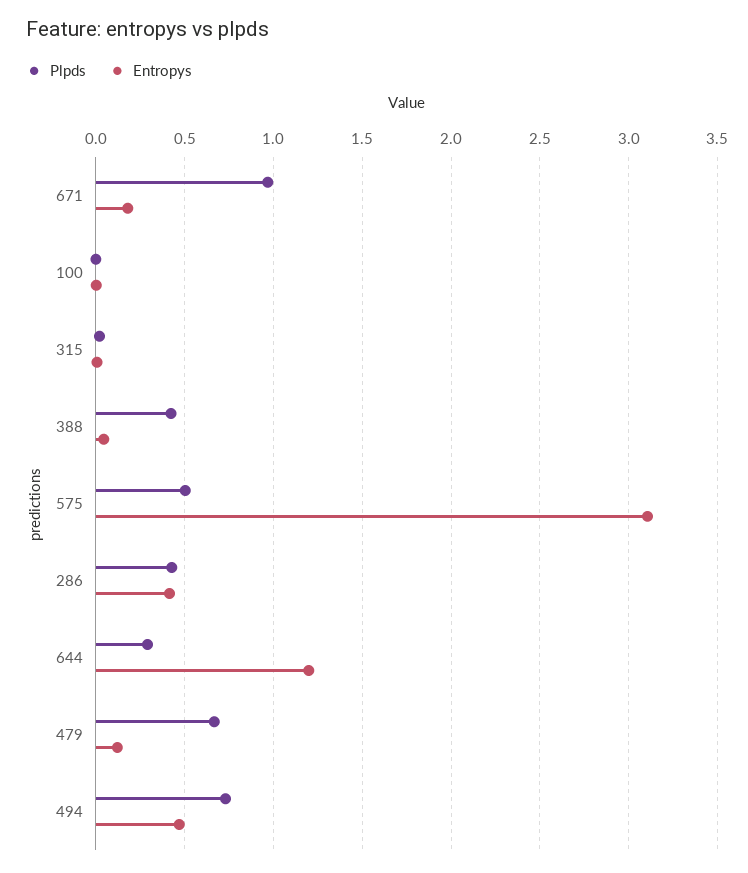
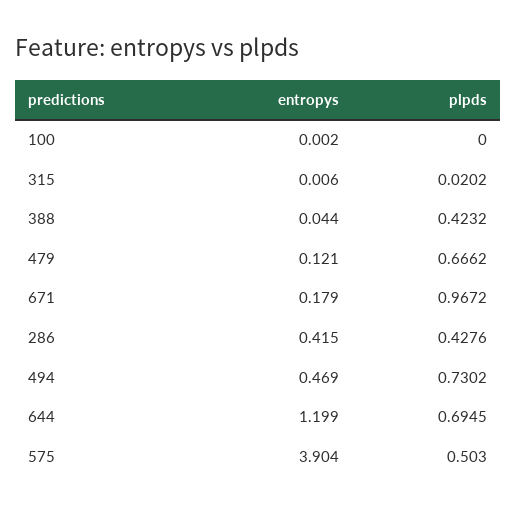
Entropys, 575: 3.1 -> 3.904
Plpds, 644: 0.3 -> 0.6945

